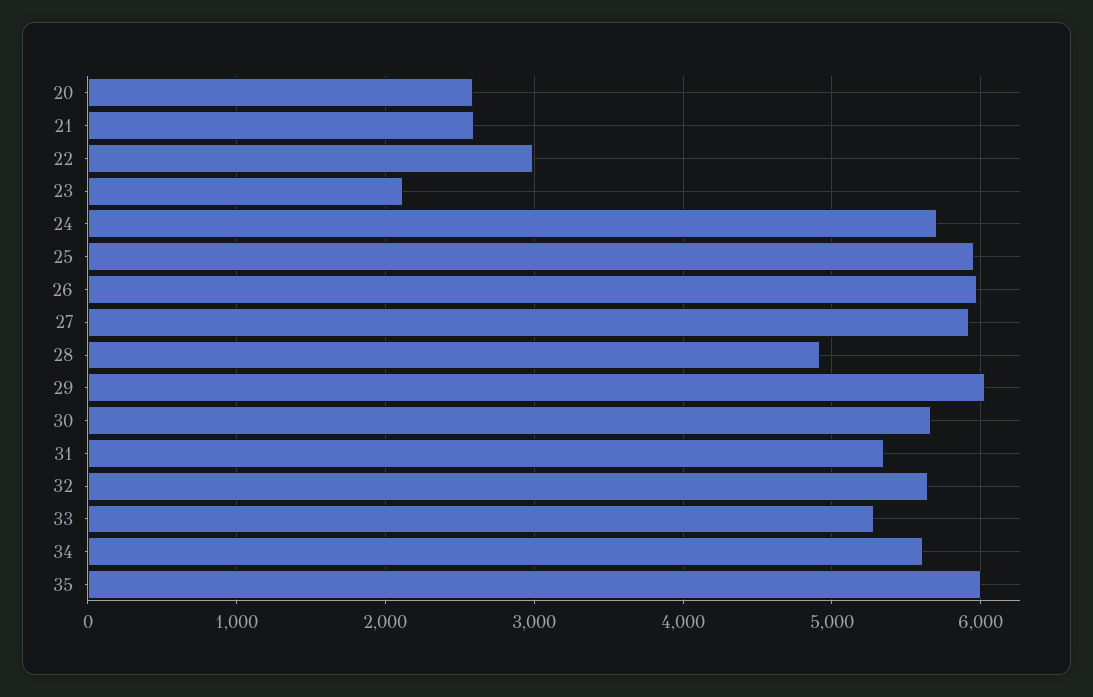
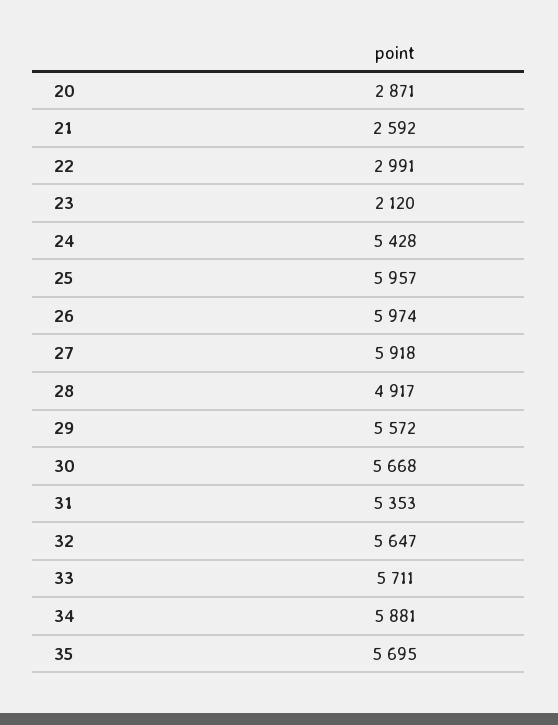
20: 2600 -> 2871
24: 5700 -> 5428
29: 6000 -> 5572
33: 5300 -> 5711
34: 5600 -> 5881
35: 6000 -> 5695

